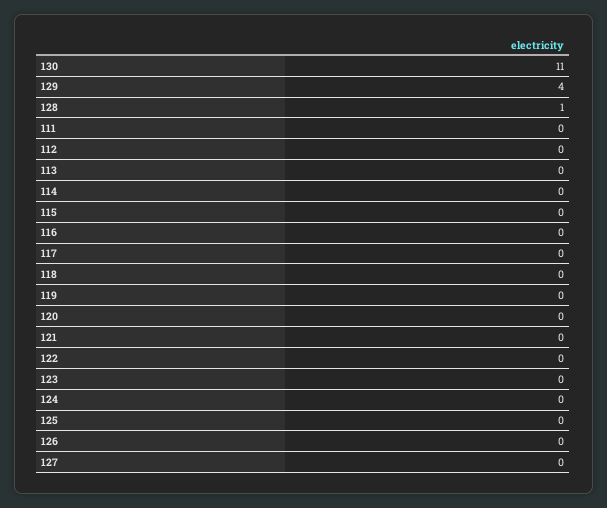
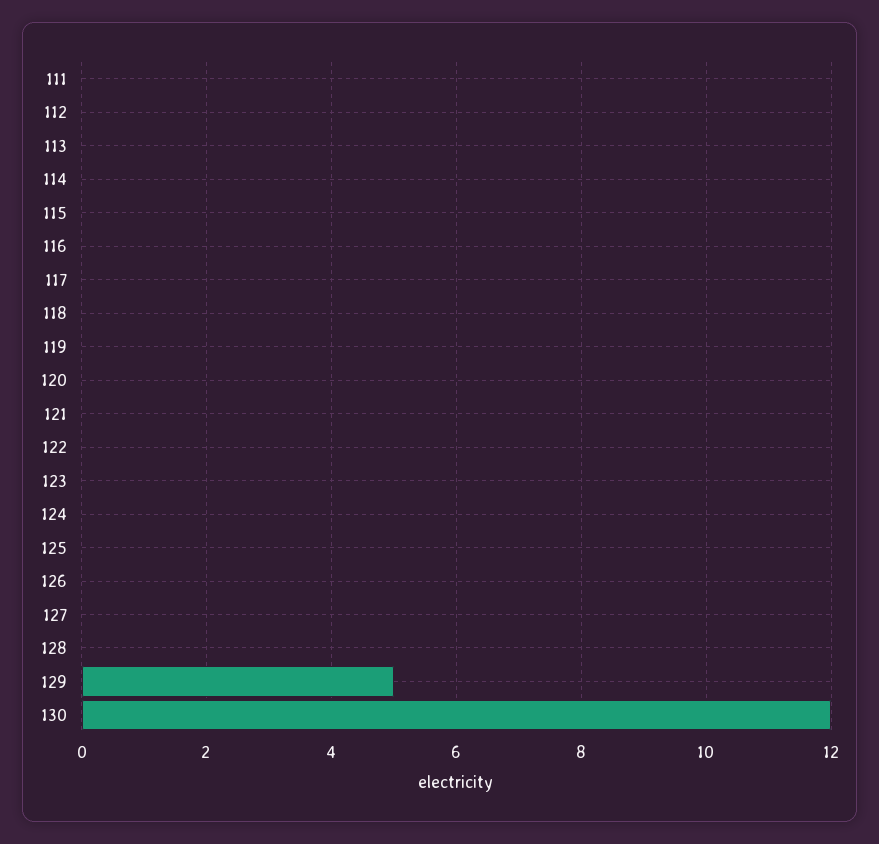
130: 11 -> 12
129: 4 -> 5
128: 1 -> 0

